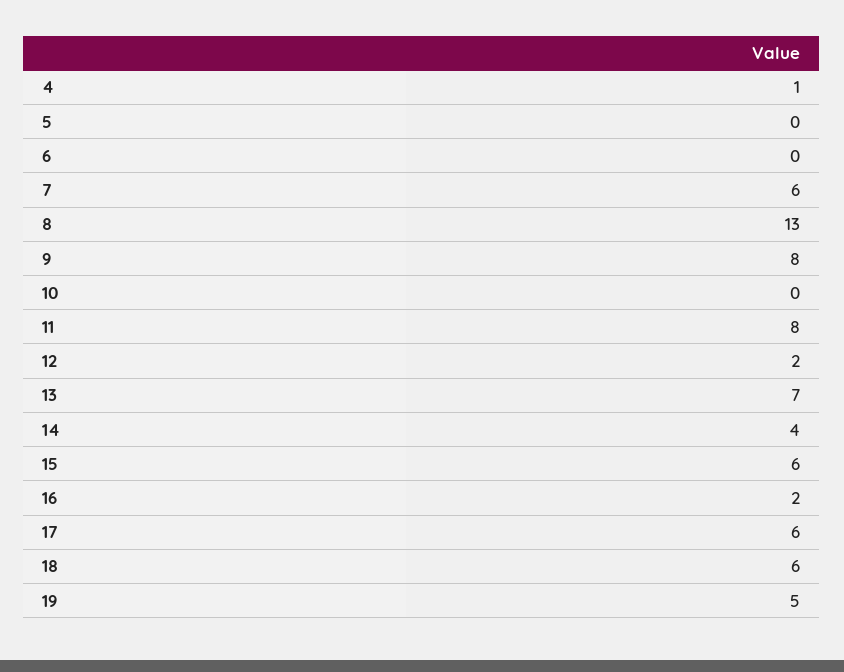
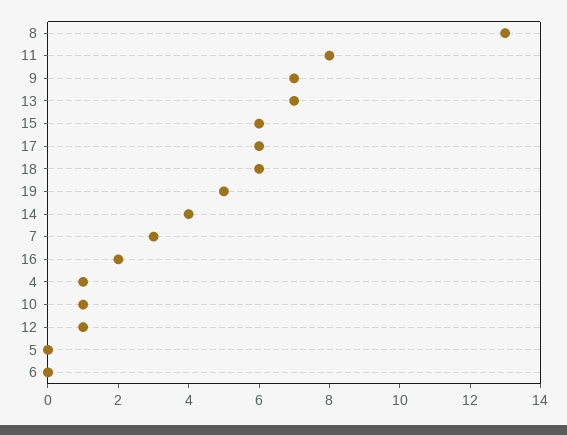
7: 6 -> 3
9: 8 -> 7
10: 0 -> 1
12: 2 -> 1

